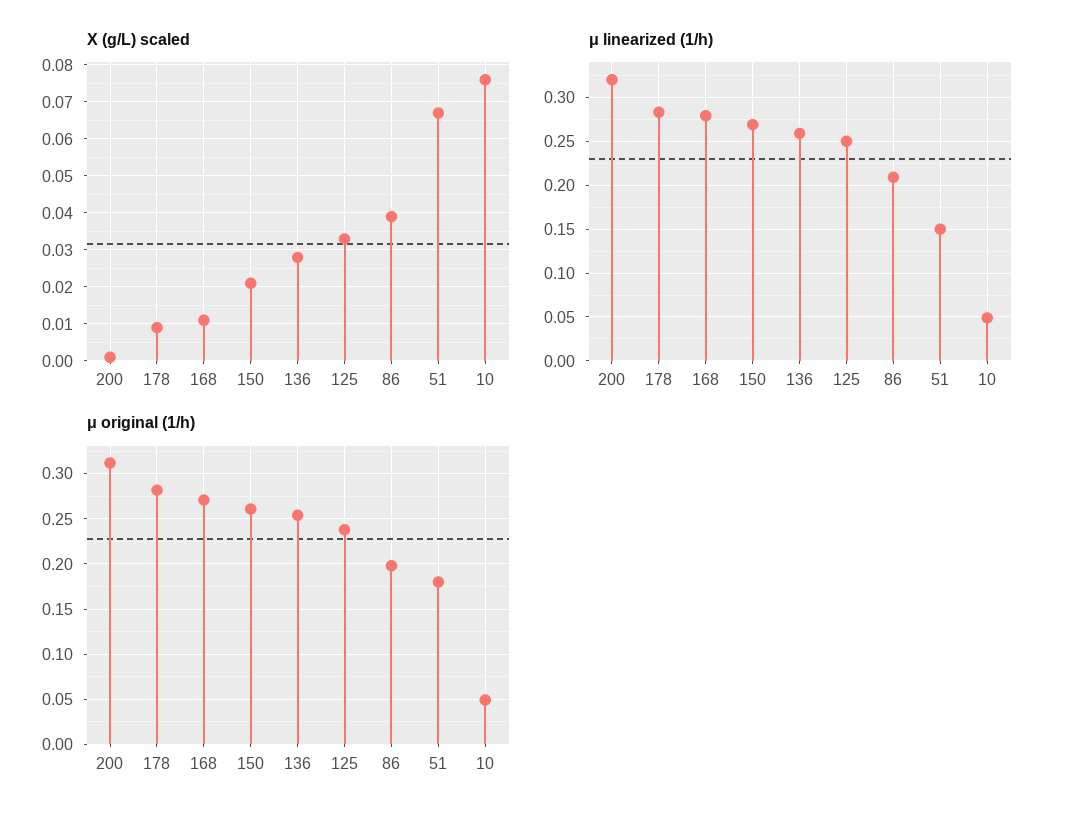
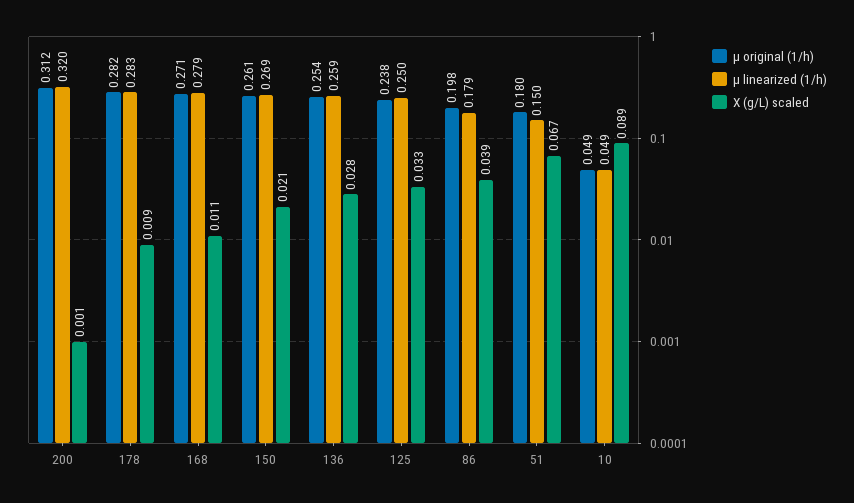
X (g/L) scaled, 10: 0.075 -> 0.089
μ linearized (1/h), 86: 0.21 -> 0.179

